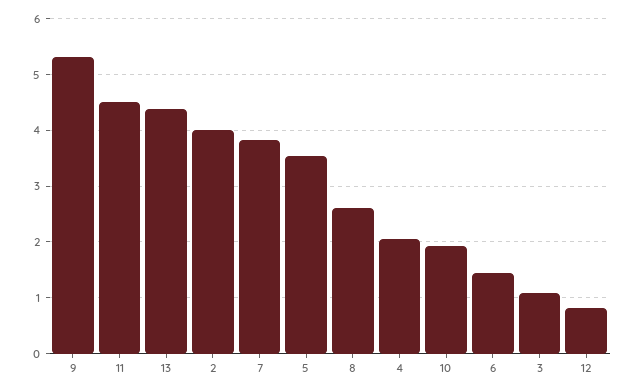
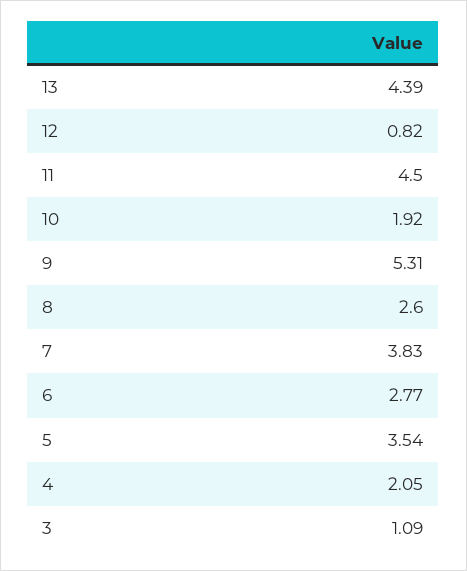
2: 4 -> none
6: 1.4 -> 2.77

